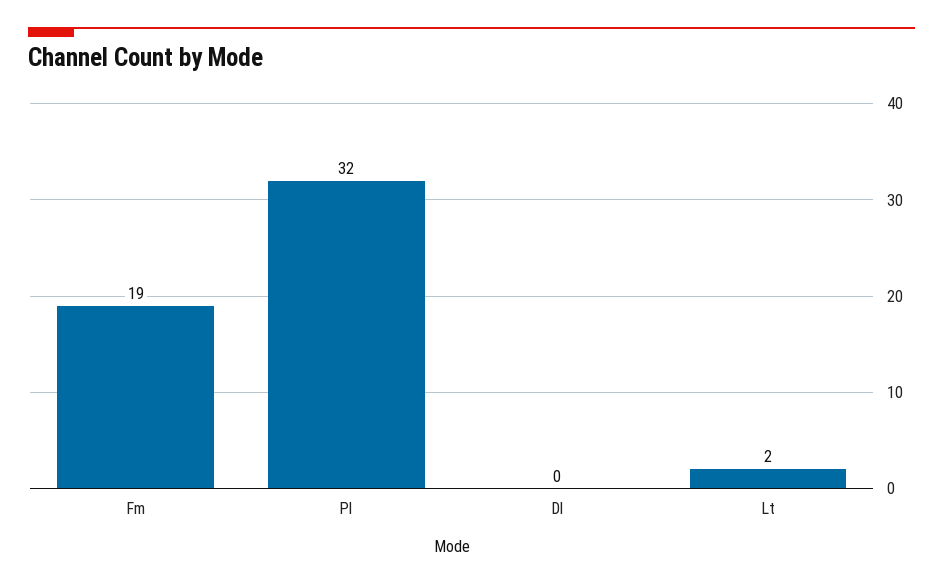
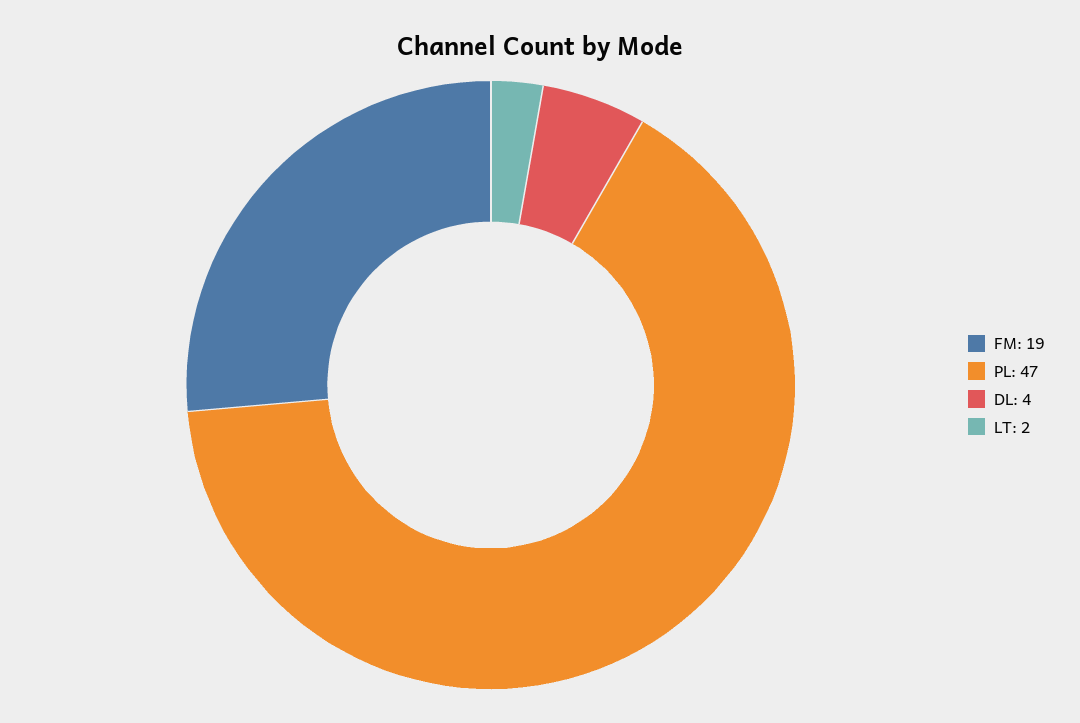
Pl: 32 -> 47
Dl: 0 -> 4

